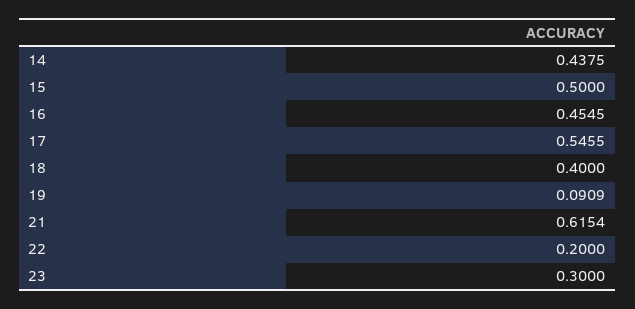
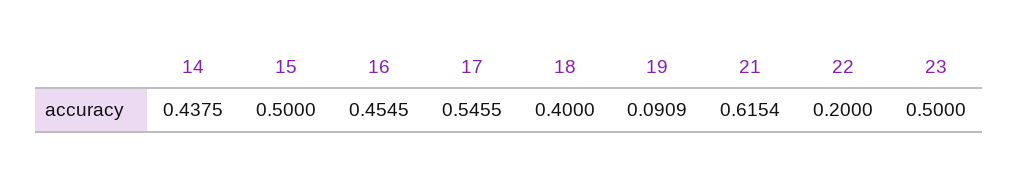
23: 0.3 -> 0.5

